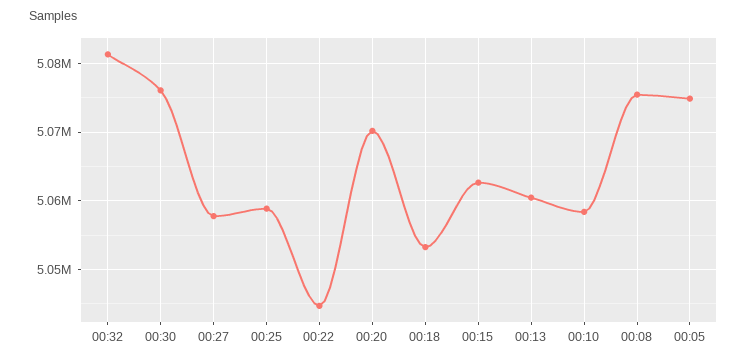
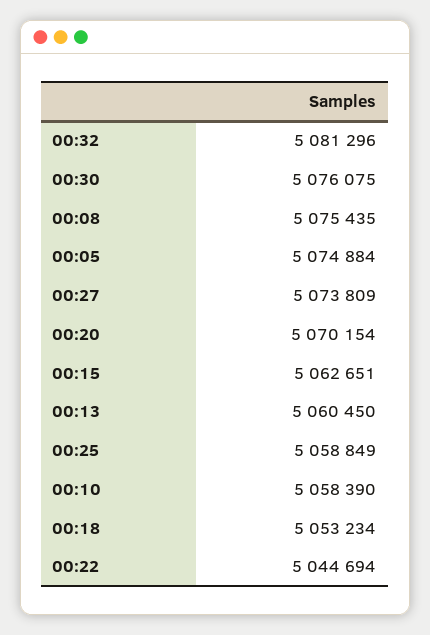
00:27: 5058000 -> 5073809

